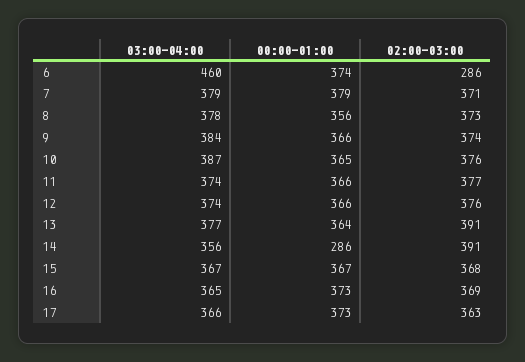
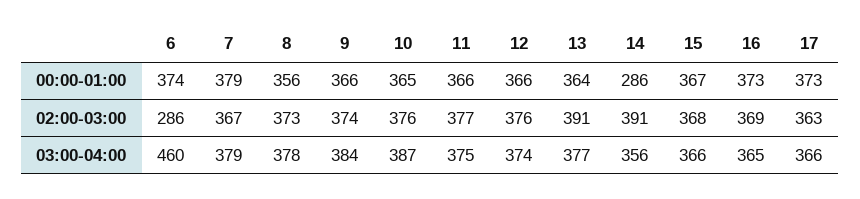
02:00-03:00, 7: 371 -> 367
03:00-04:00, 11: 374 -> 375
03:00-04:00, 15: 367 -> 366

